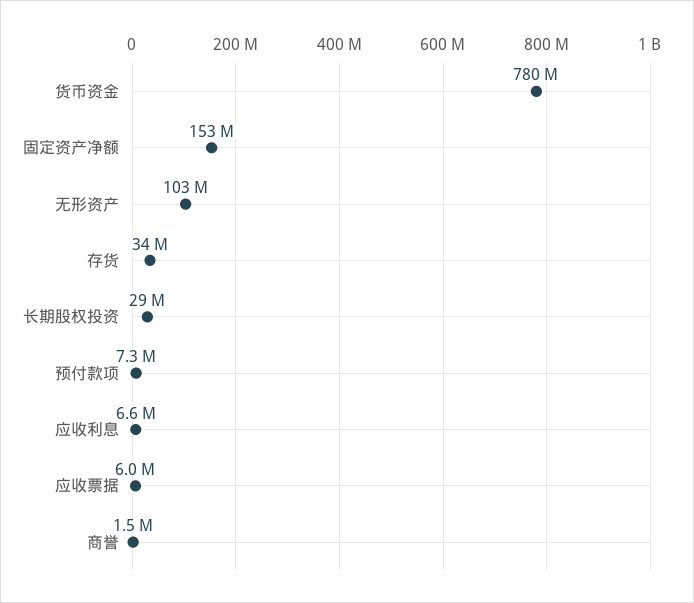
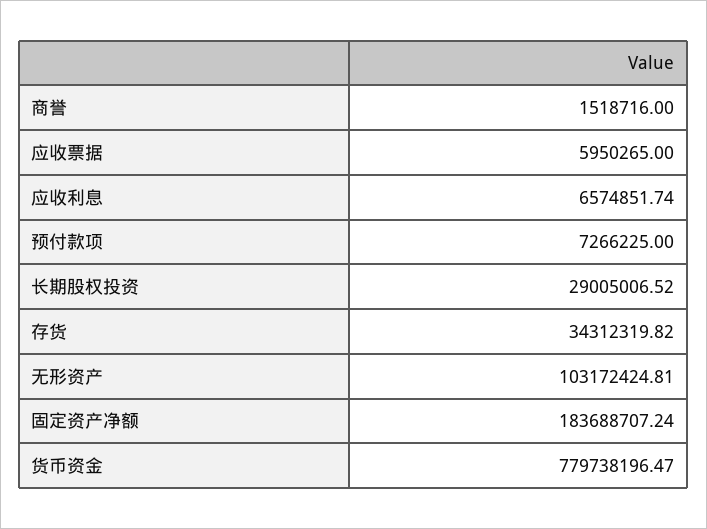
固定资产净额: 153000000 -> 183688707.24

